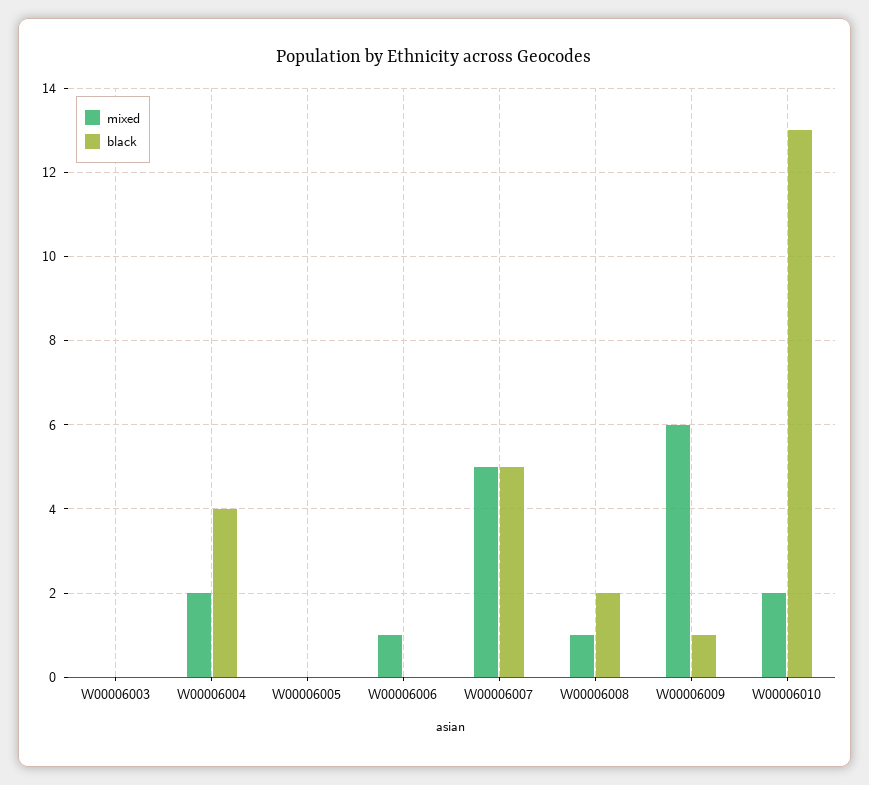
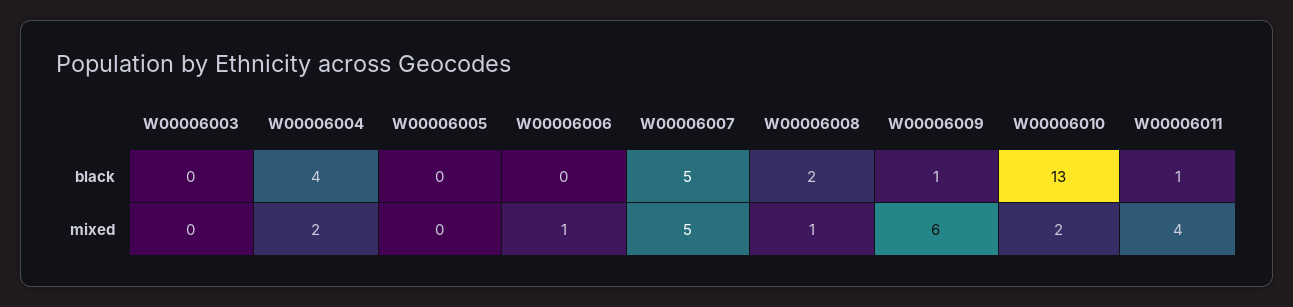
black, W00006011: none -> 1
mixed, W00006011: none -> 4

